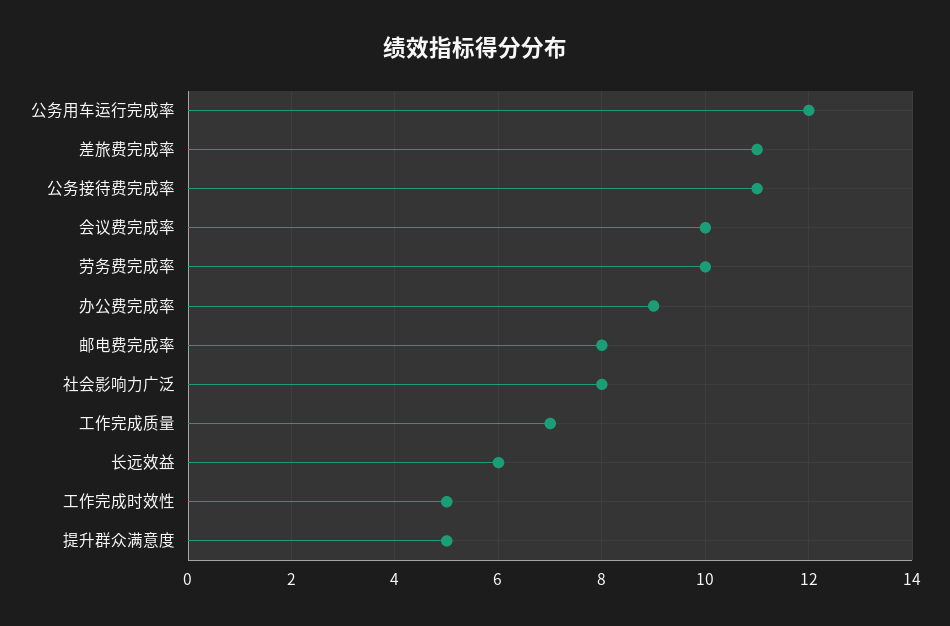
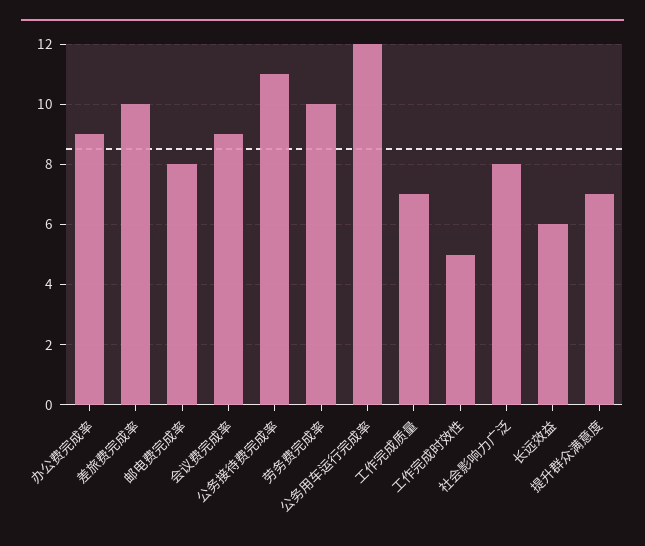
差旅费完成率: 11 -> 10
会议费完成率: 10 -> 9
提升群众满意度: 5 -> 7

